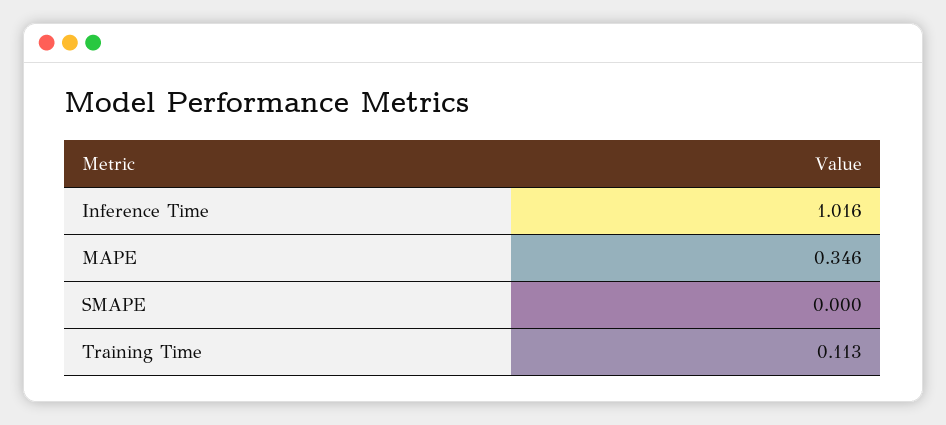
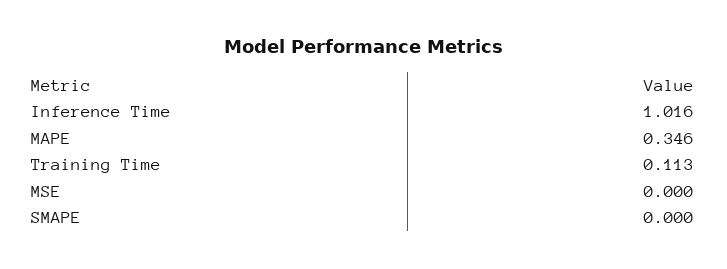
MSE: none -> 0

